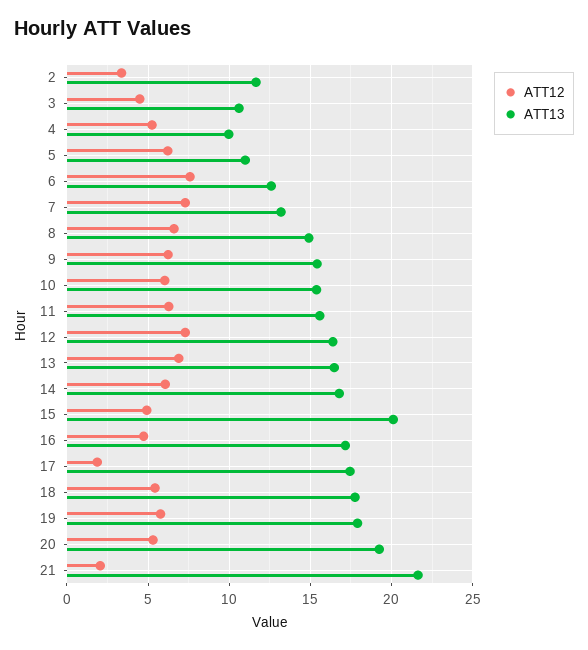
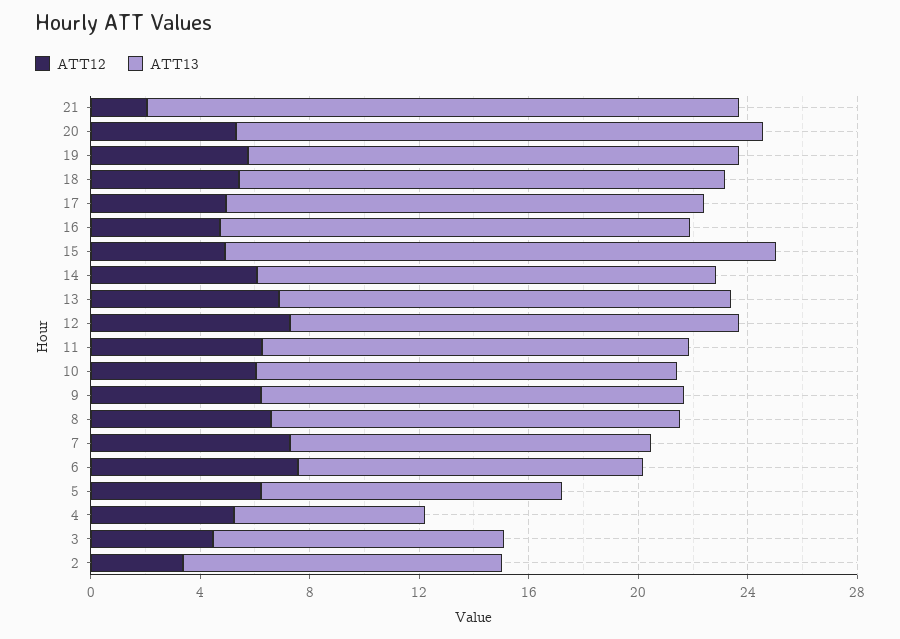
ATT13, 4: 10 -> 7
ATT12, 17: 2 -> 5

